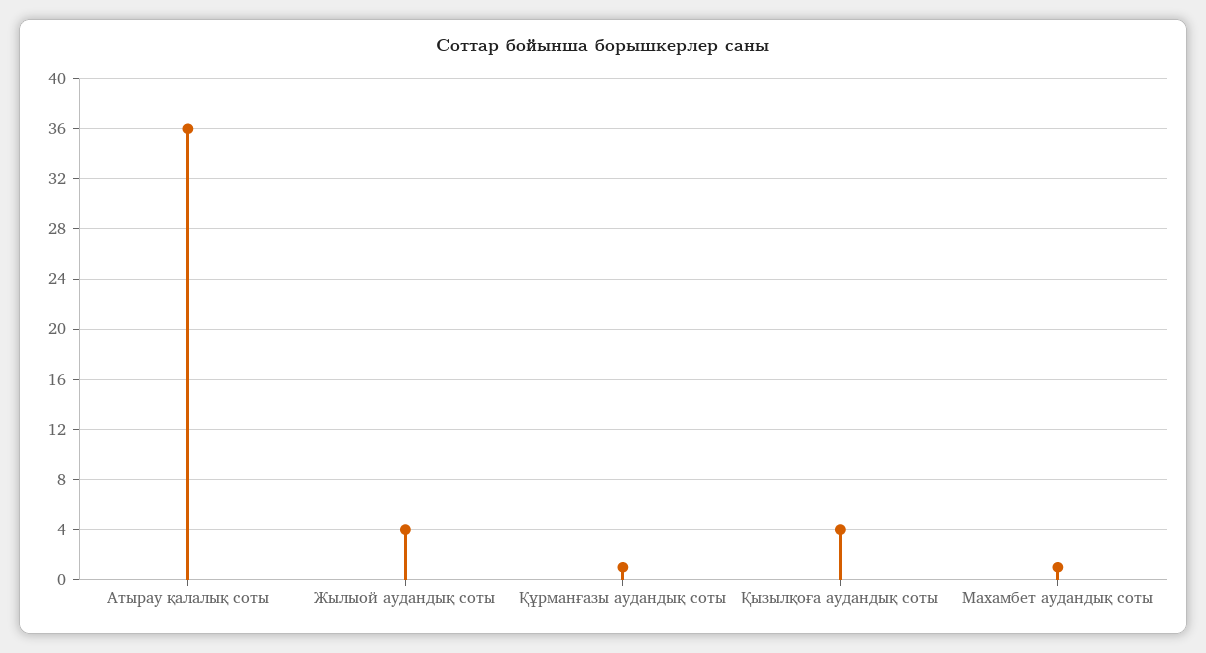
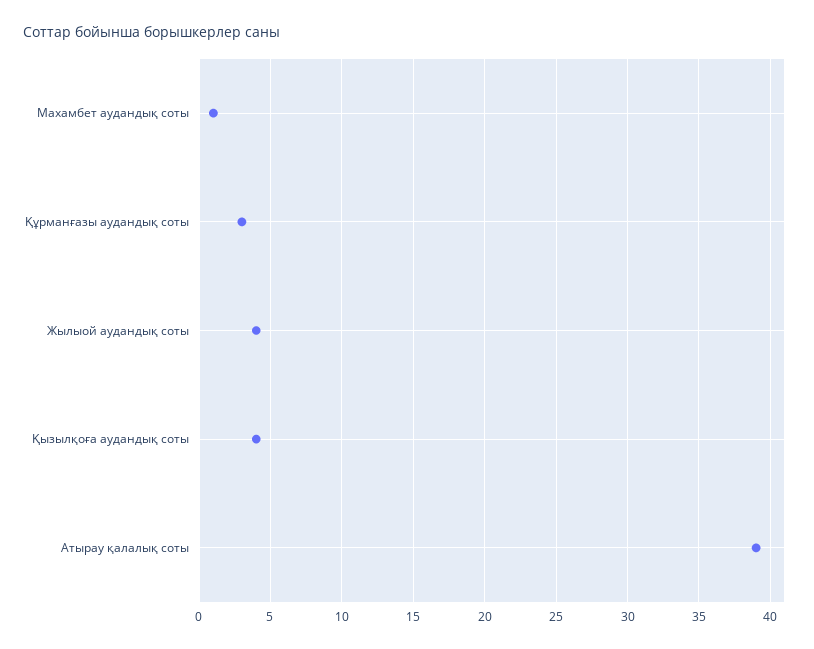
Атырау қалалық соты: 36 -> 39
Құрманғазы аудандық соты: 1 -> 3

